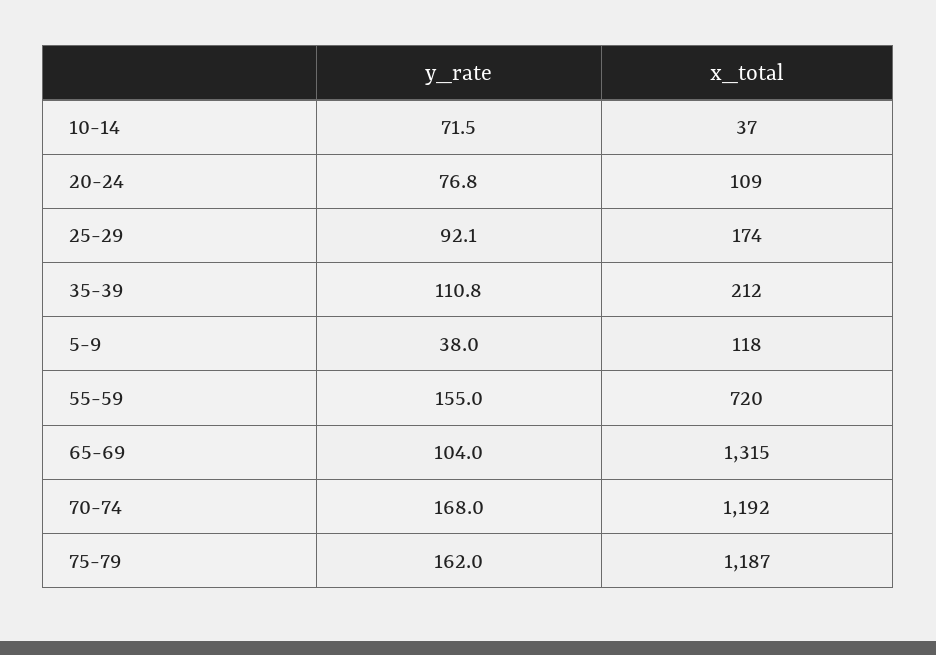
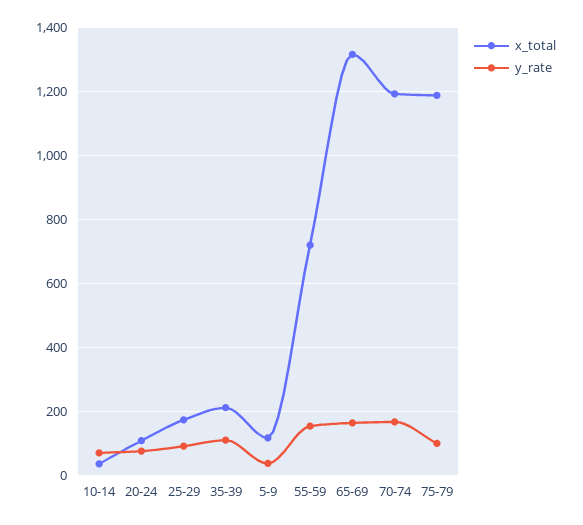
y_rate, 65-69: 104 -> 160
y_rate, 75-79: 162 -> 100

